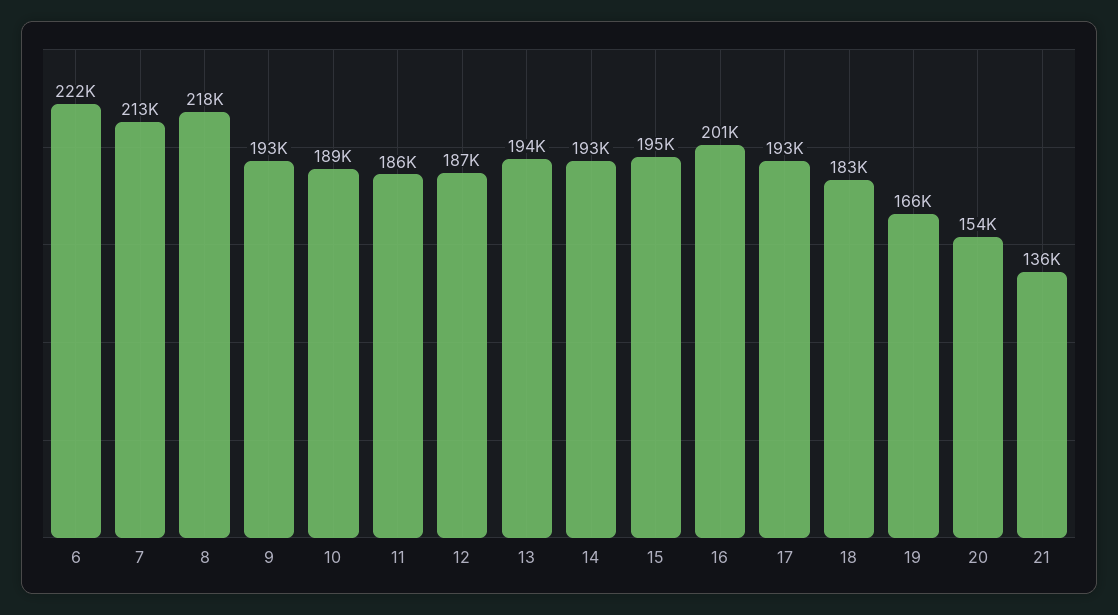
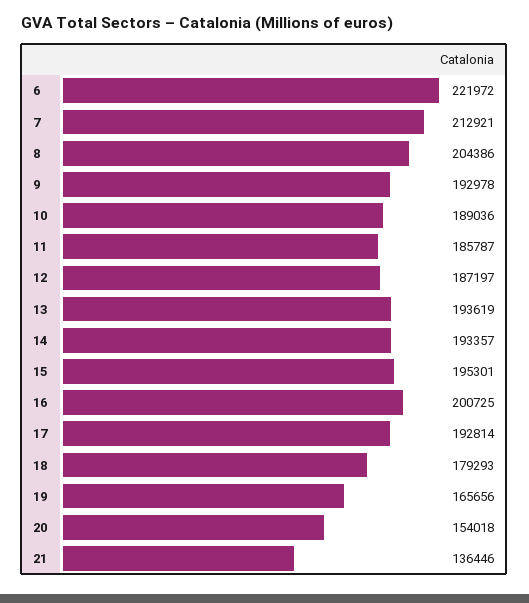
8: 218000 -> 204386
18: 183000 -> 179293

